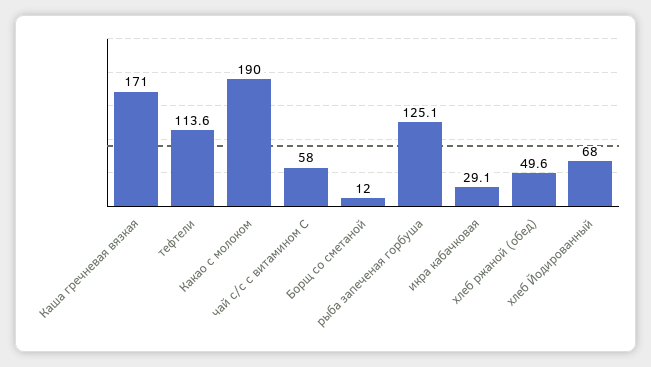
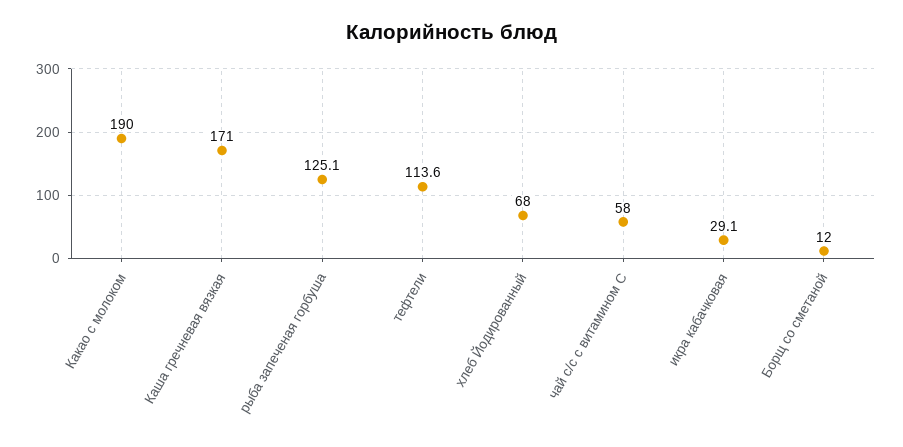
хлеб ржаной (обед): 49.6 -> none

